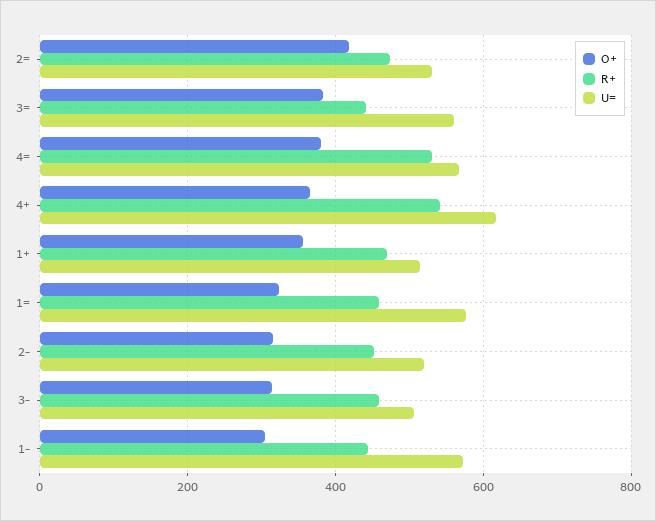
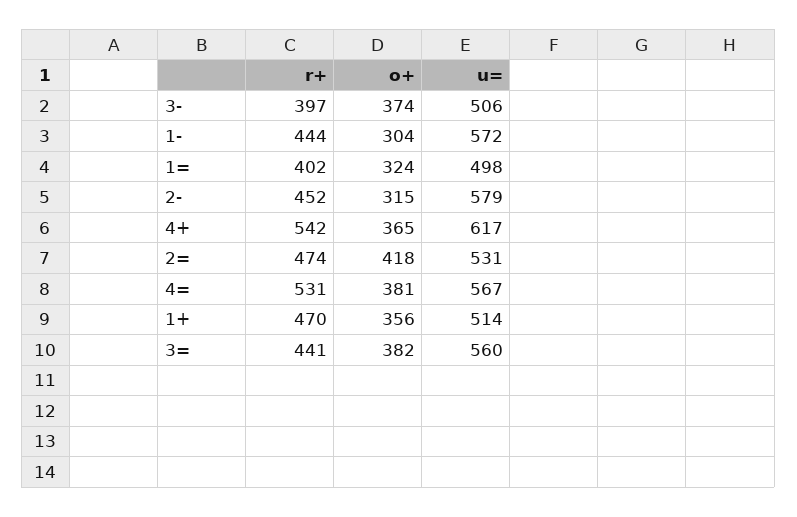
R+, 1=: 460 -> 402
U=, 1=: 580 -> 498
U=, 2-: 520 -> 579
O+, 3-: 320 -> 374
R+, 3-: 460 -> 397

